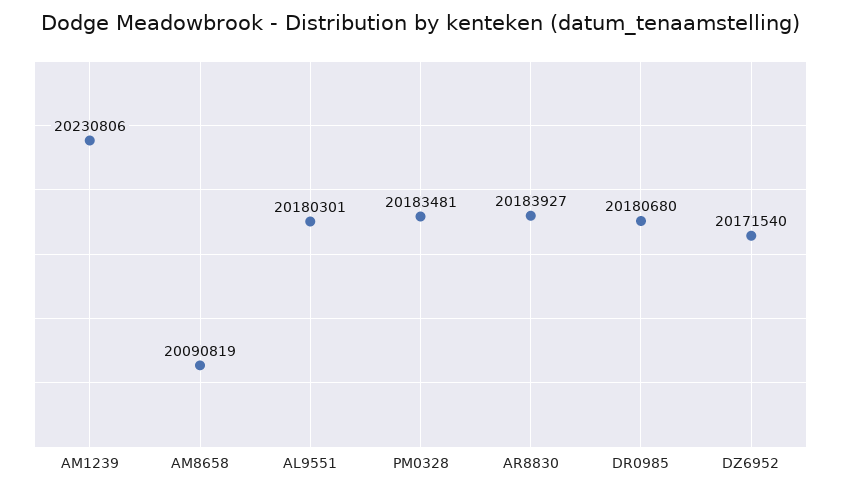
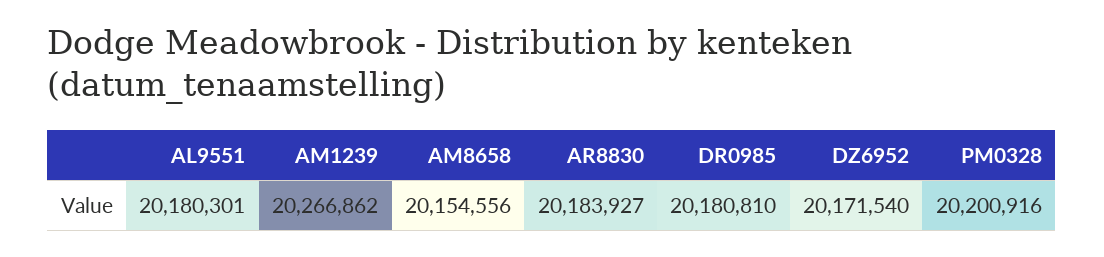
AM1239: 20230806 -> 20266862
AM8658: 20090819 -> 20154556
PM0328: 20183481 -> 20200916
DR0985: 20180680 -> 20180810

